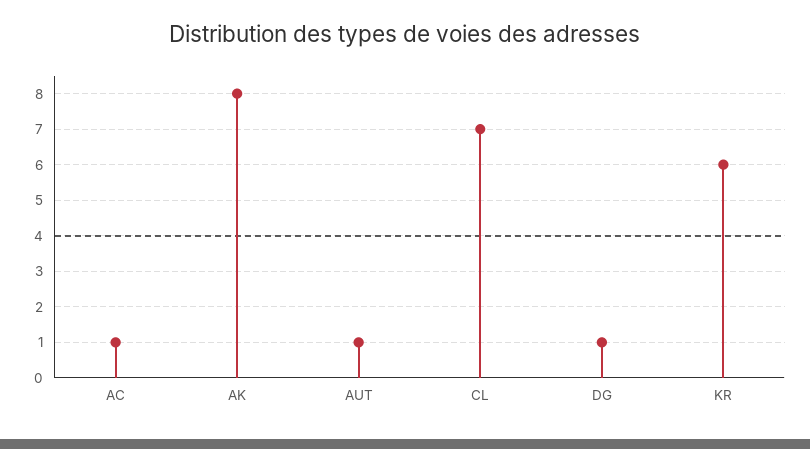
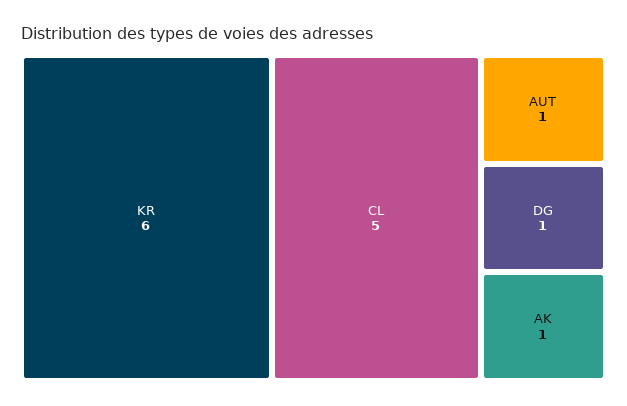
AC: 1 -> none
AK: 8 -> 1
CL: 7 -> 5

